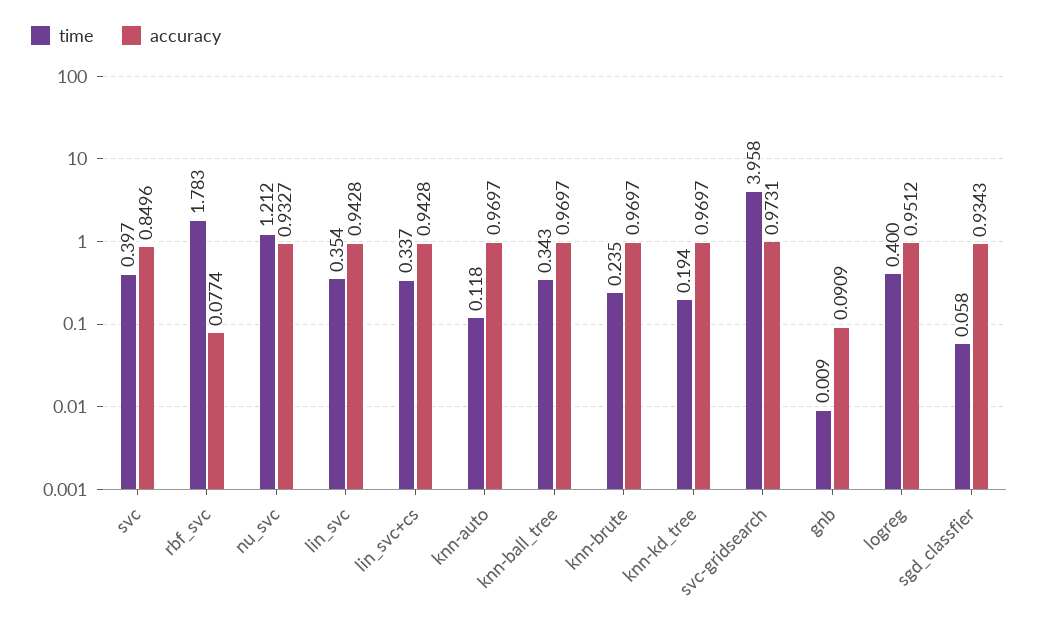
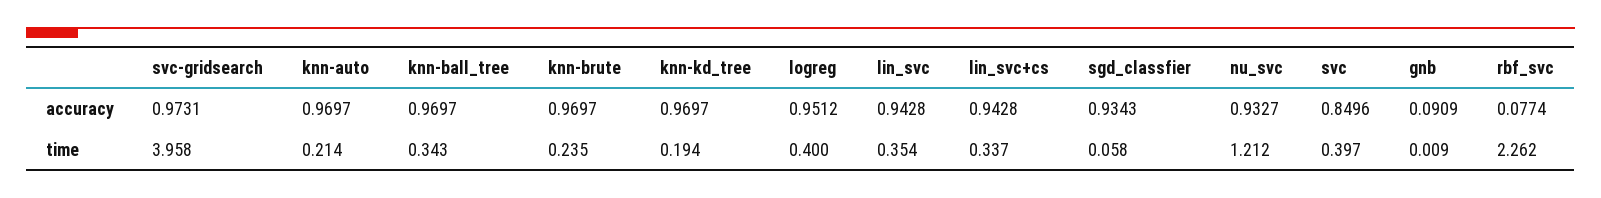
time, rbf_svc: 1.783 -> 2.262
time, knn-auto: 0.118 -> 0.214

